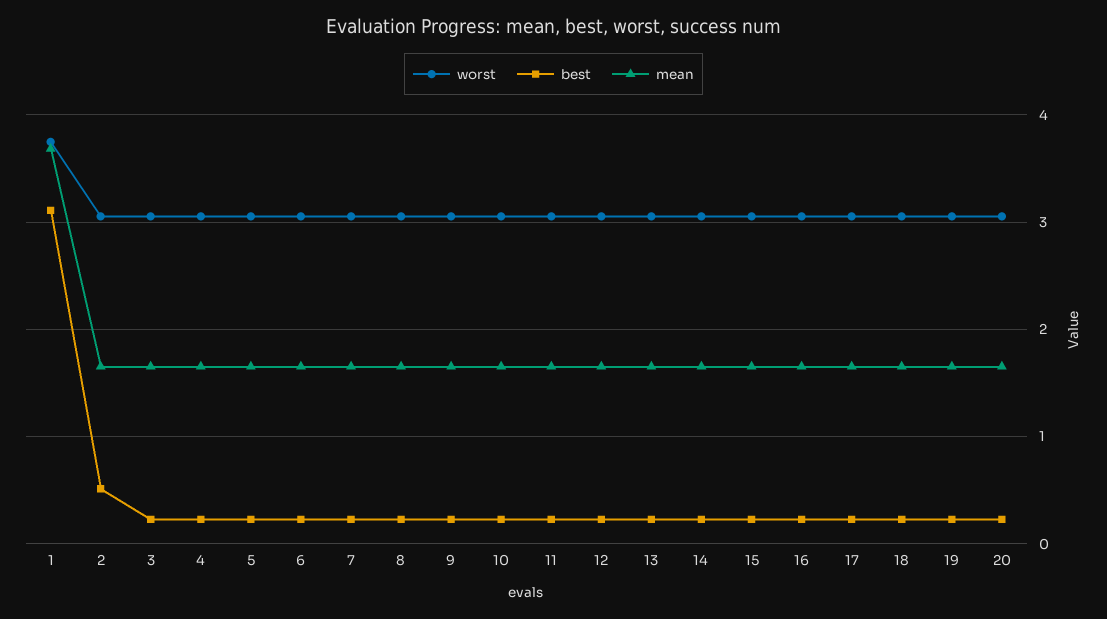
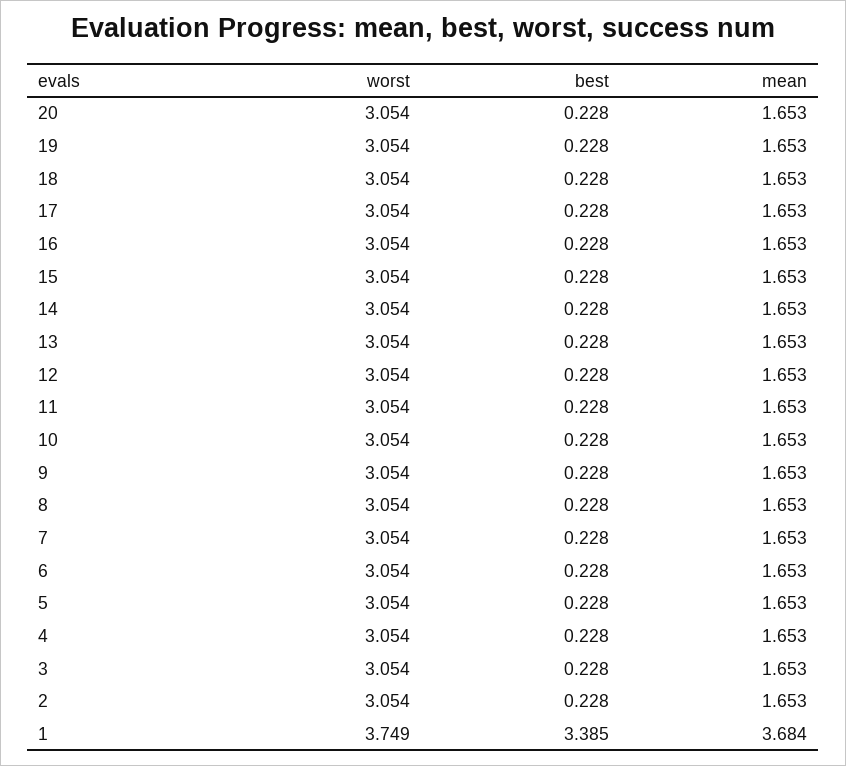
best, 1: 3.1 -> 3.385
best, 2: 0.5 -> 0.228

